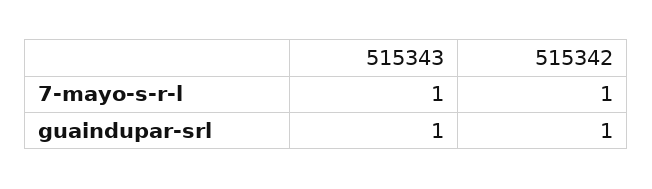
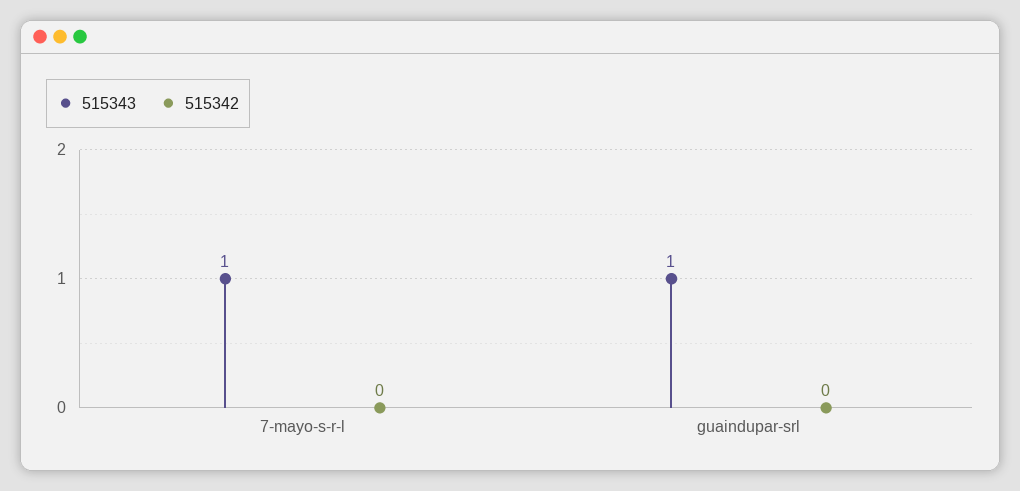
515342, 7-mayo-s-r-l: 1 -> 0
515342, guaindupar-srl: 1 -> 0

